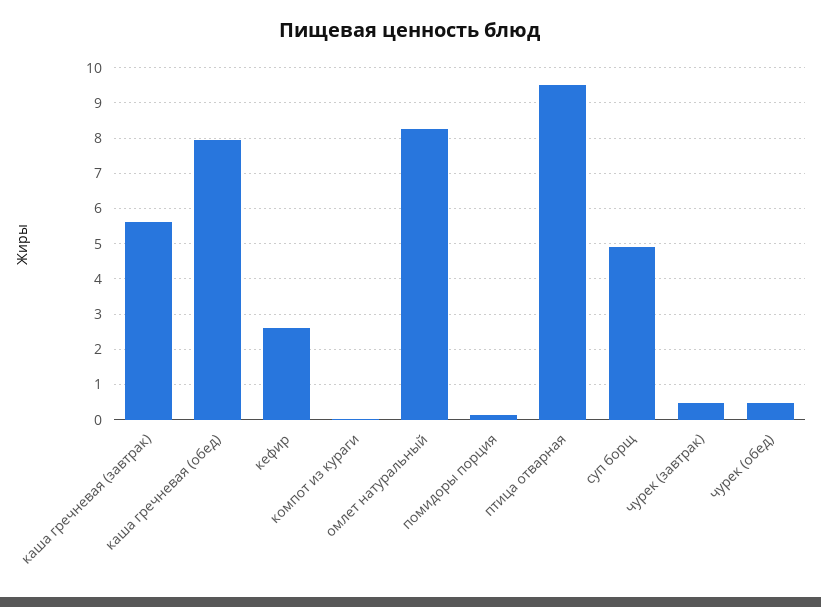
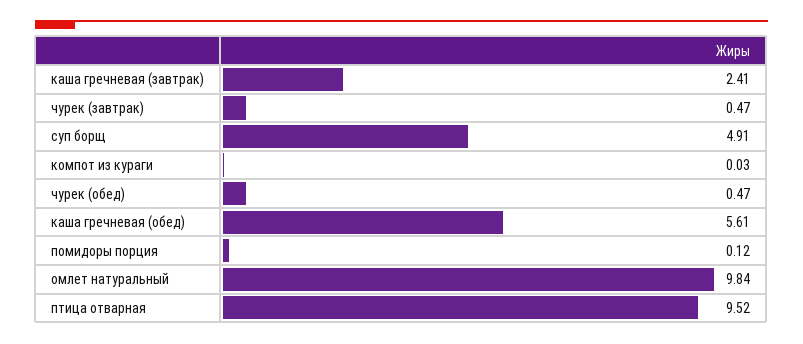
каша гречневая (завтрак): 5.6 -> 2.41
каша гречневая (обед): 8 -> 5.61
кефир: 2.6 -> none
омлет натуральный: 8.2 -> 9.84

